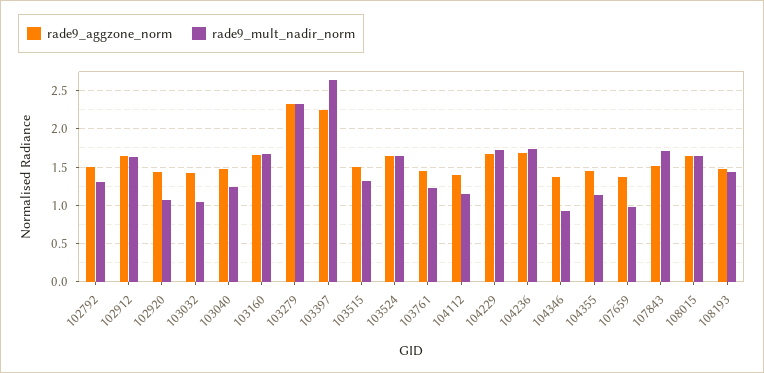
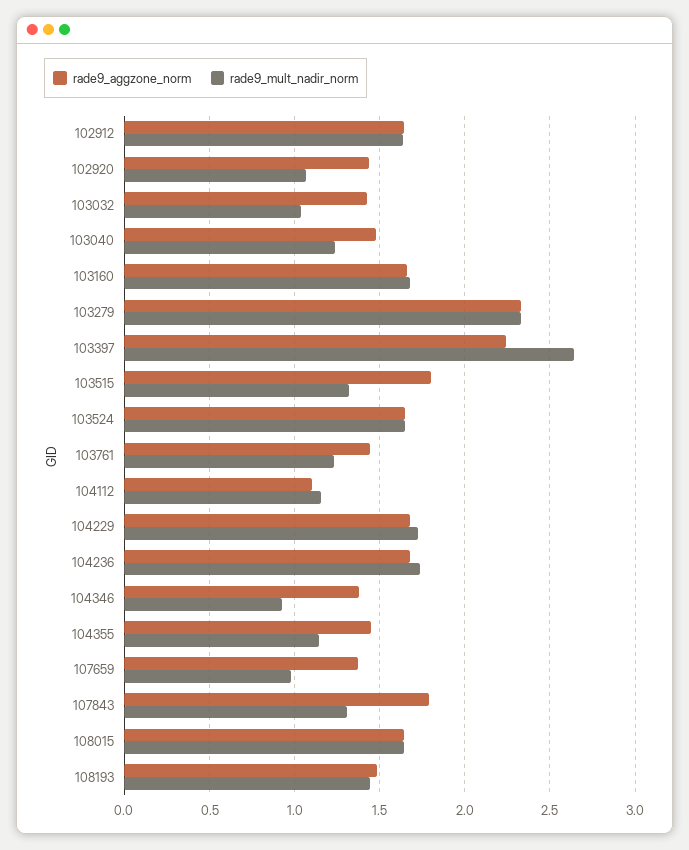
rade9_aggzone_norm, 102792: 1.5 -> none
rade9_mult_nadir_norm, 102792: 1.3 -> none
rade9_aggzone_norm, 103515: 1.5 -> 1.8
rade9_aggzone_norm, 104112: 1.4 -> 1.1
rade9_aggzone_norm, 107843: 1.5 -> 1.8
rade9_mult_nadir_norm, 107843: 1.7 -> 1.3

